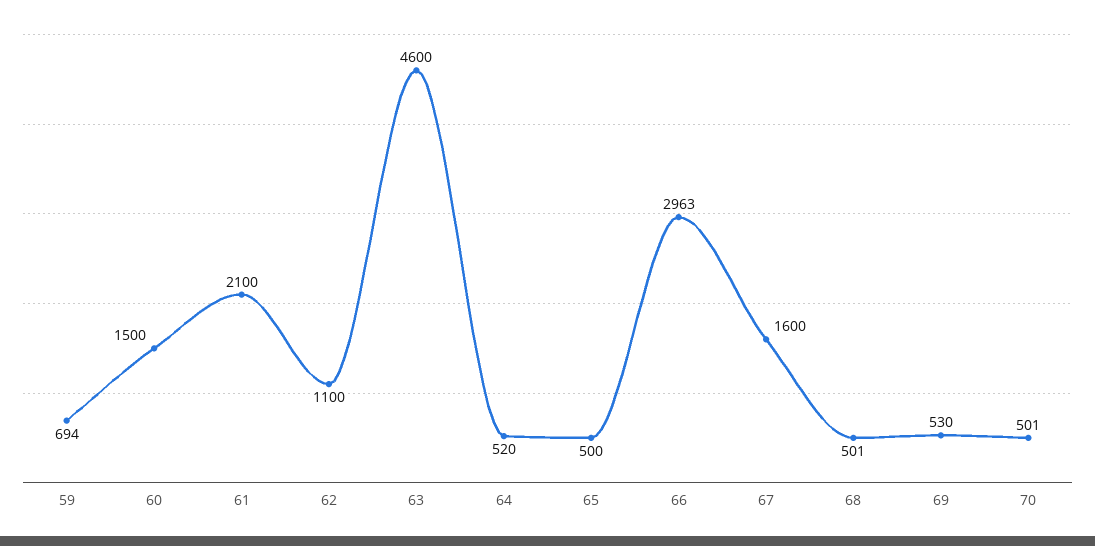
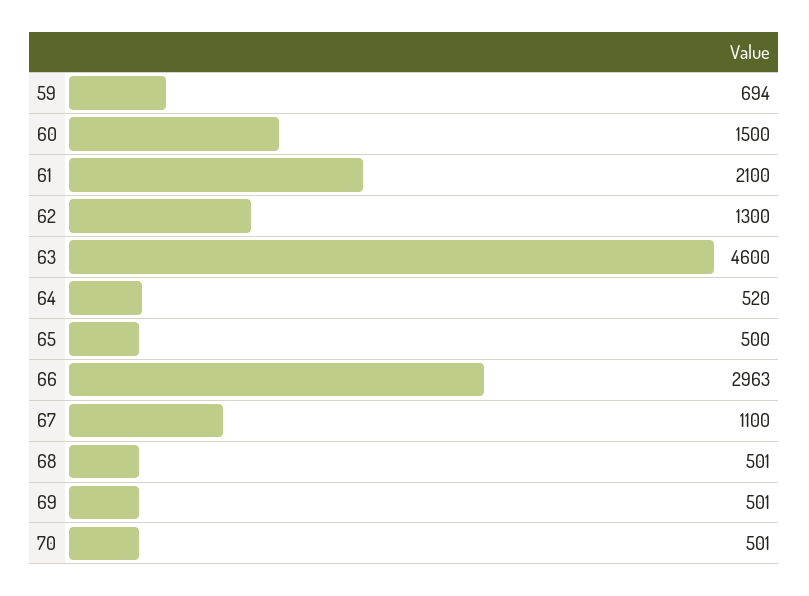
62: 1100 -> 1300
67: 1600 -> 1100
69: 530 -> 501

